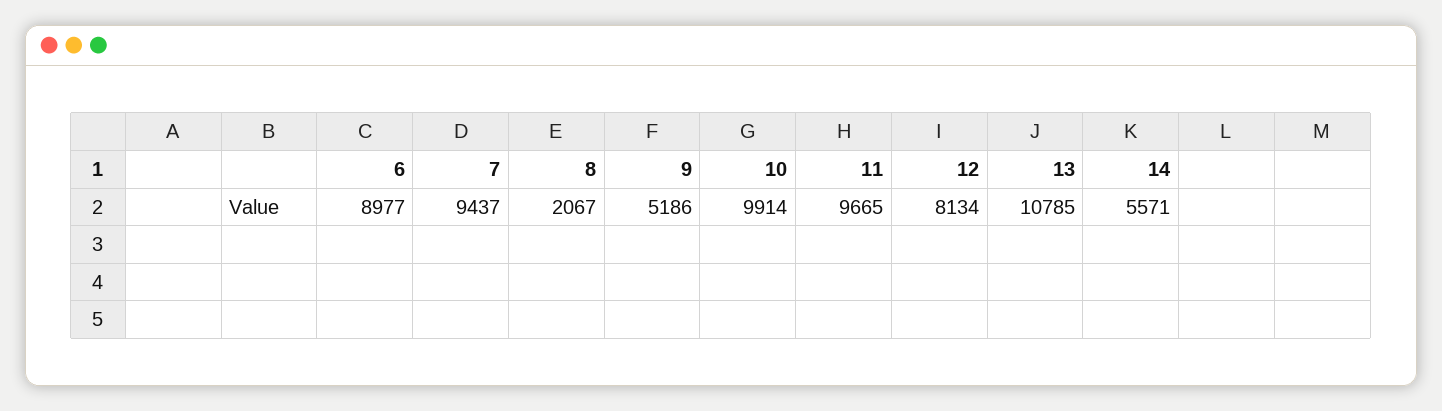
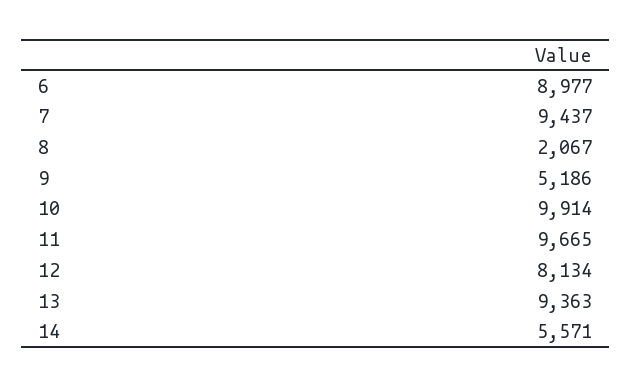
13: 10785 -> 9363

